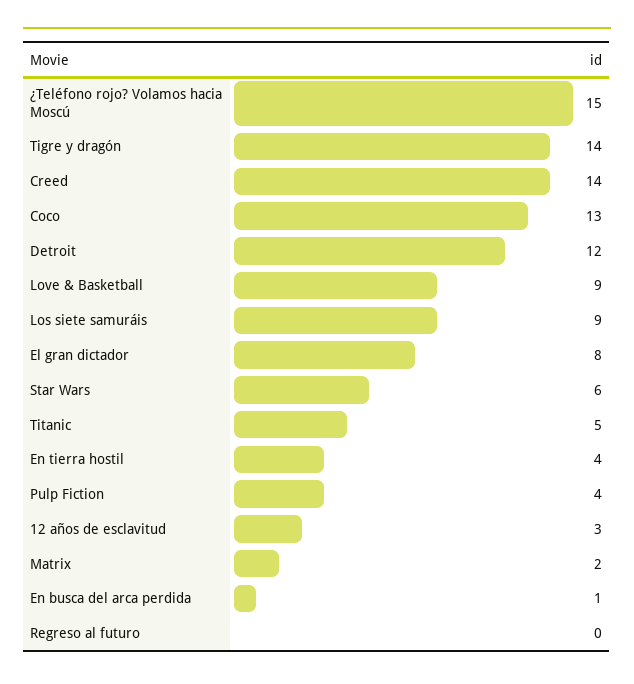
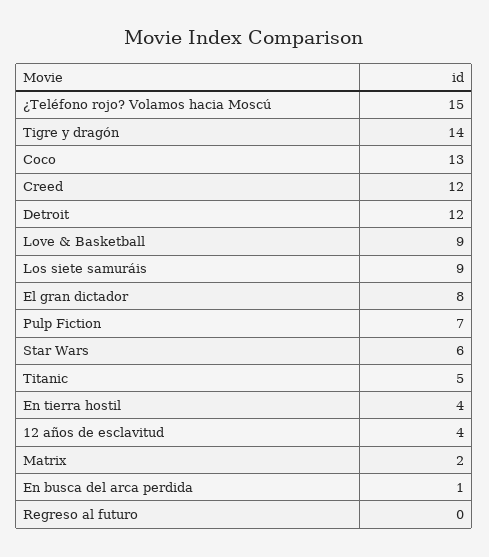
Creed: 14 -> 12
Pulp Fiction: 4 -> 7
12 años de esclavitud: 3 -> 4

